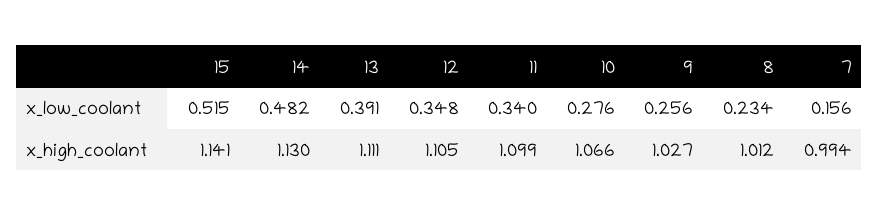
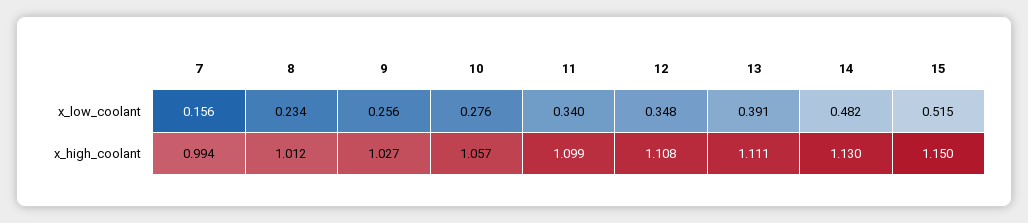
15, x_high_coolant: 1.141 -> 1.15
12, x_high_coolant: 1.105 -> 1.108
10, x_high_coolant: 1.066 -> 1.057

